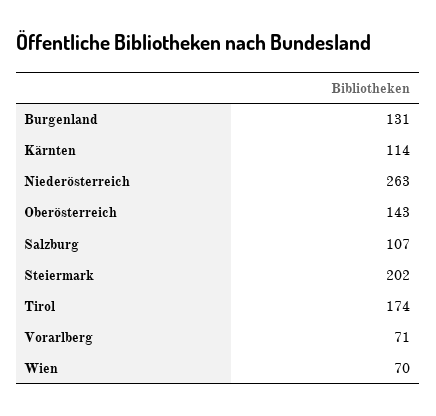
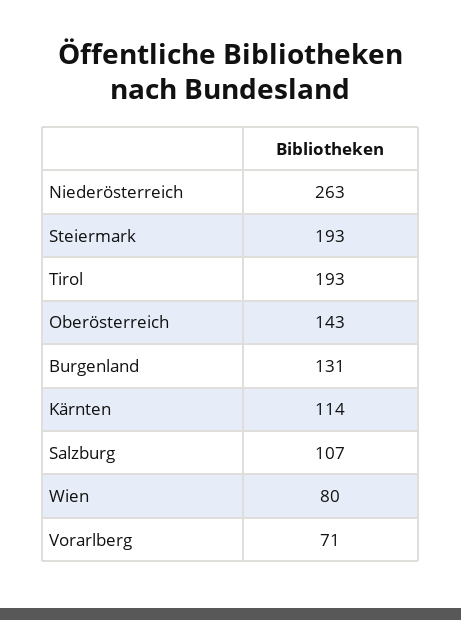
Steiermark: 202 -> 193
Tirol: 174 -> 193
Wien: 70 -> 80

